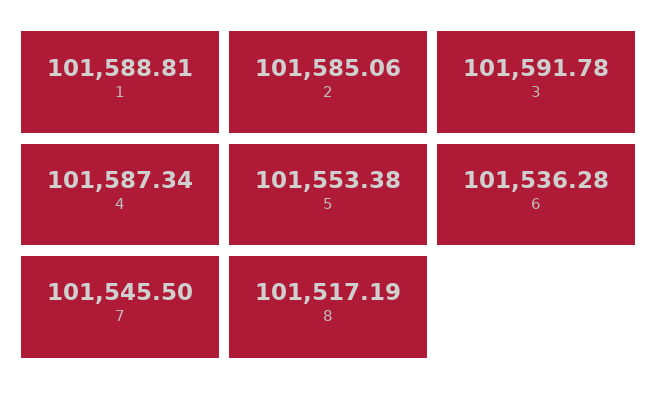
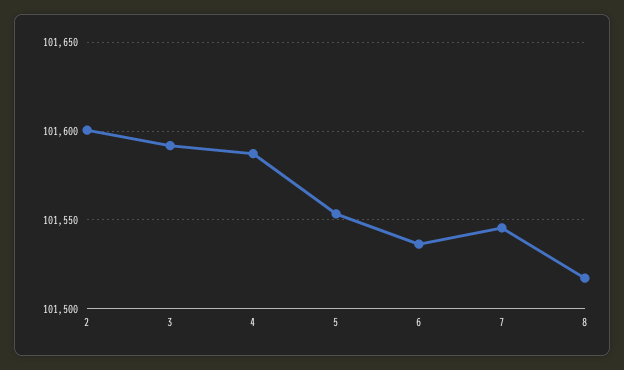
1: 101588.81 -> none
2: 101585.06 -> 101600

